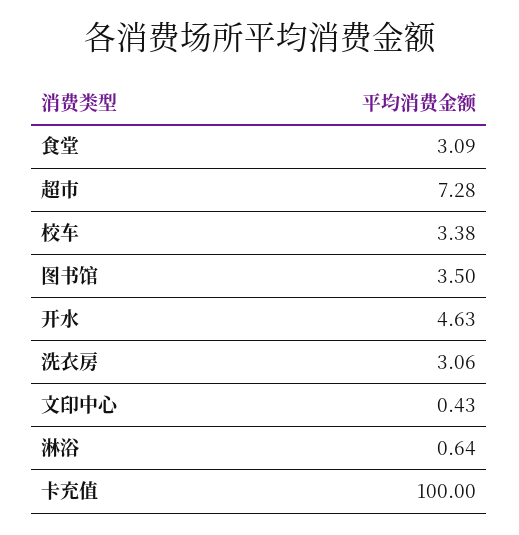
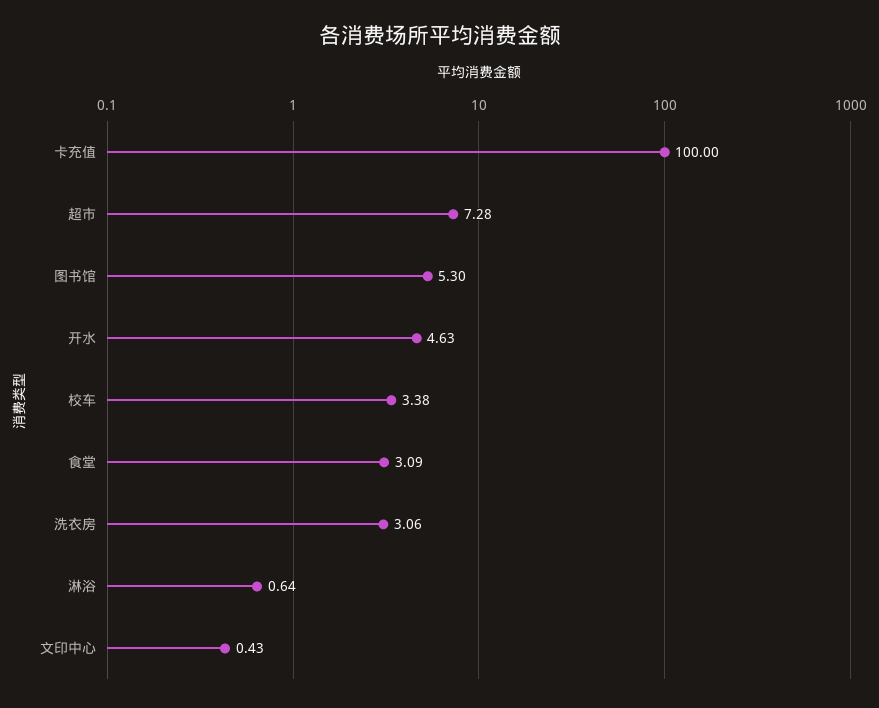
图书馆: 3.5 -> 5.3

